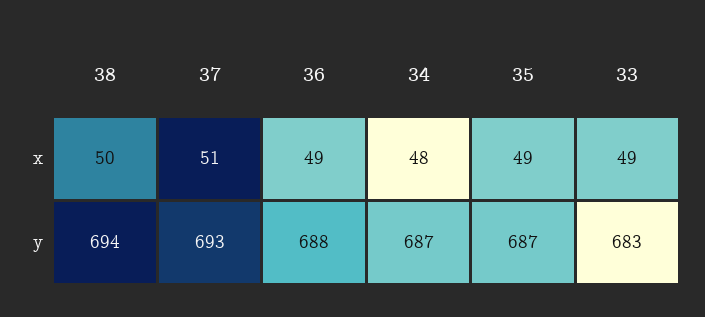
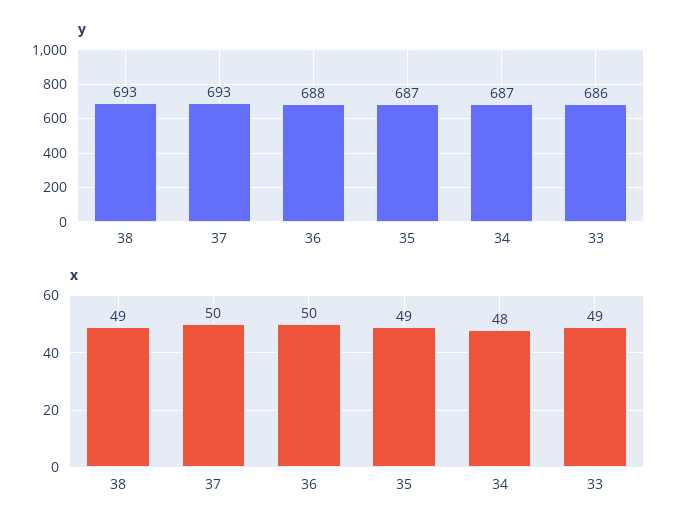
x, 38: 50 -> 49
x, 37: 51 -> 50
x, 36: 49 -> 50
y, 38: 694 -> 693
y, 33: 683 -> 686

